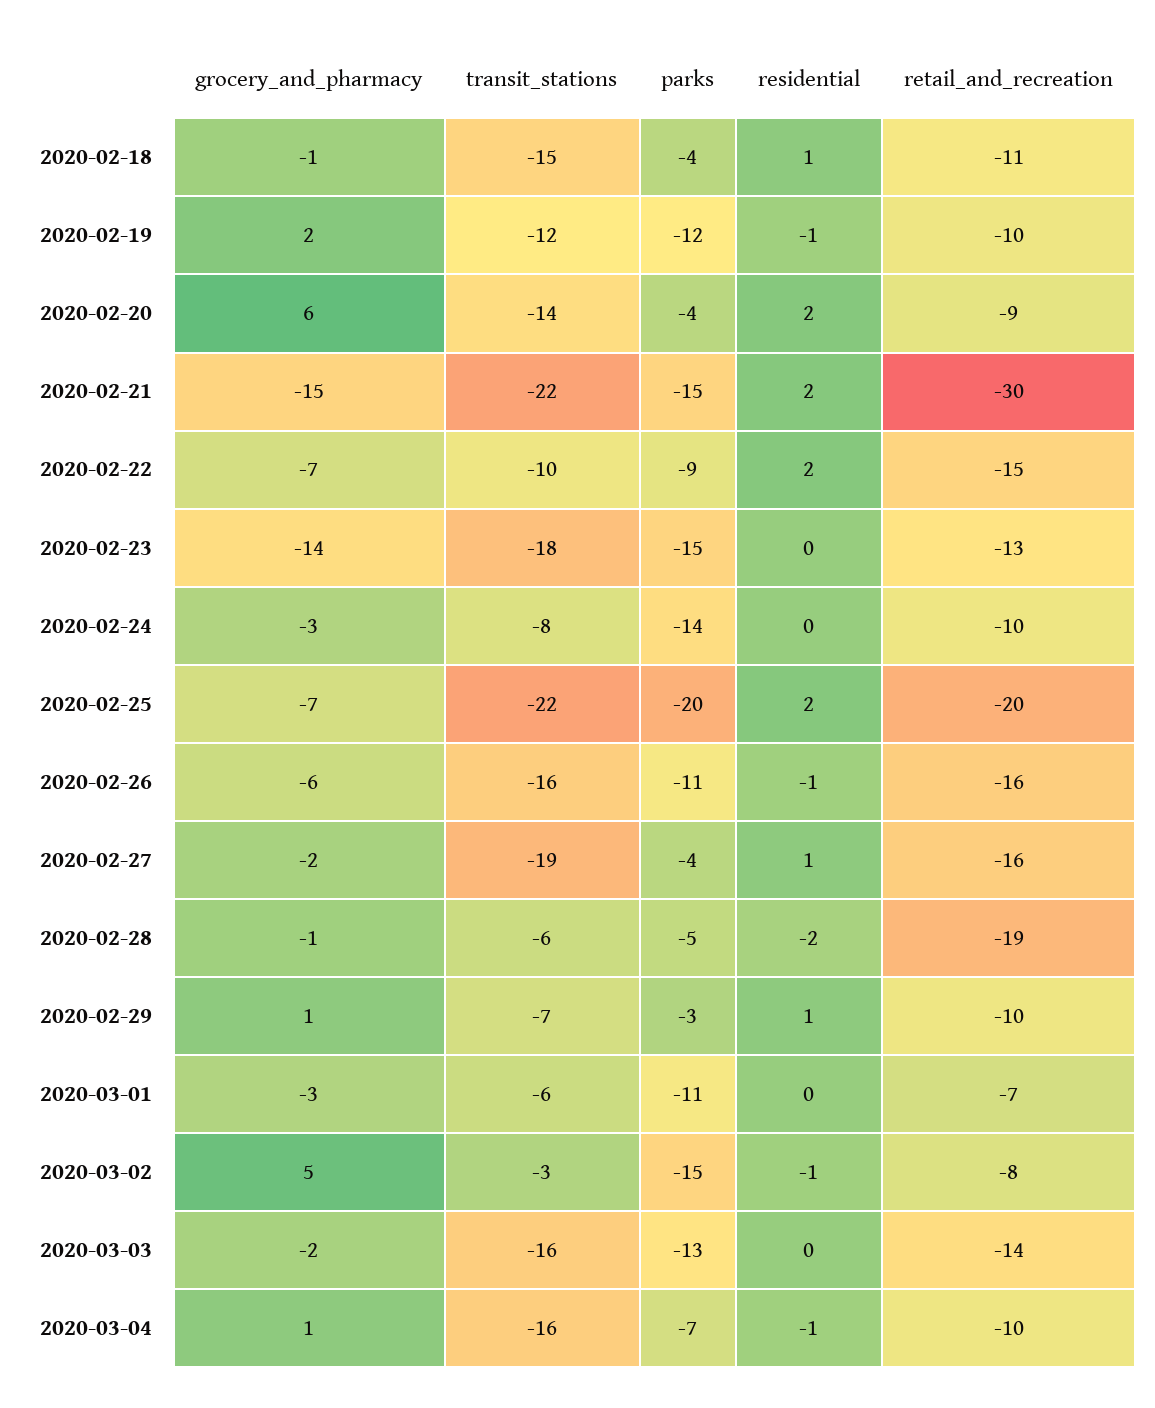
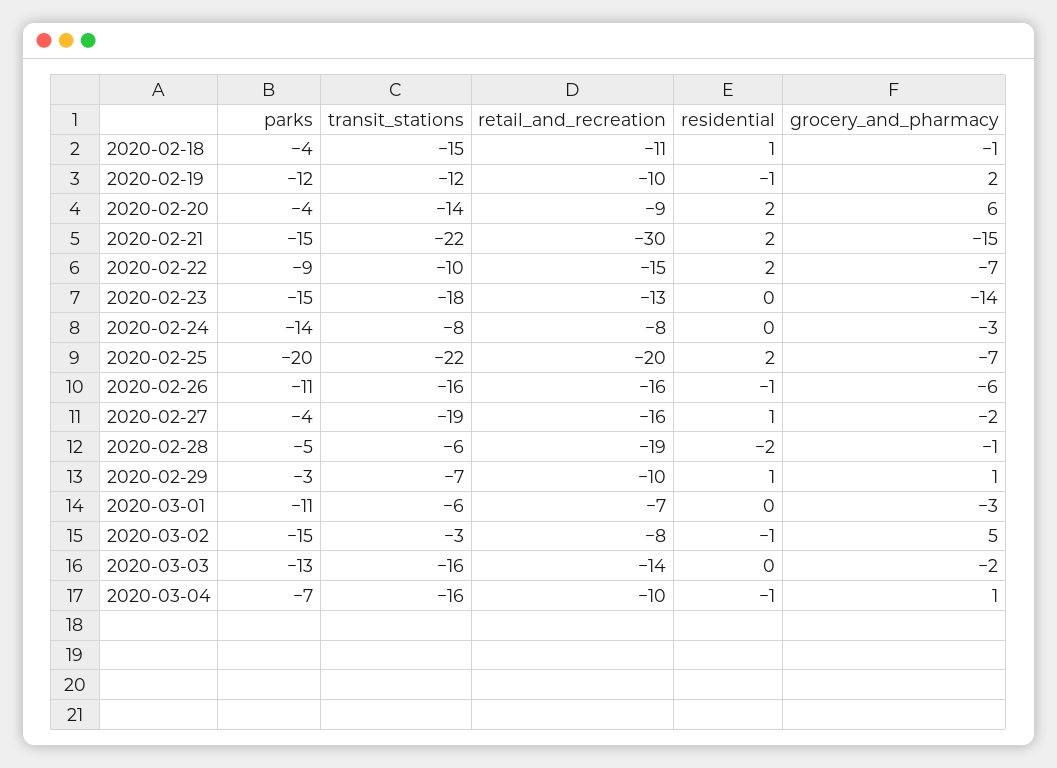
retail_and_recreation, 2020-02-24: -10 -> -8

